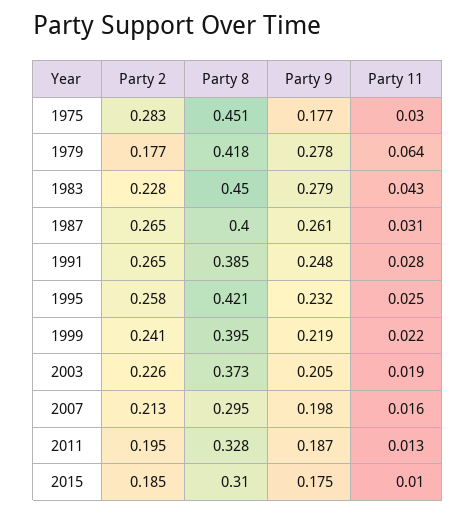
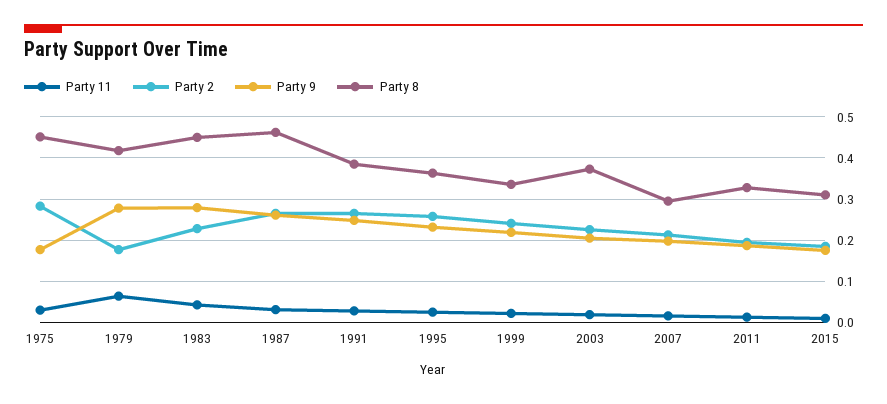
Party 8, 1987: 0.4 -> 0.46
Party 8, 1995: 0.421 -> 0.36
Party 8, 1999: 0.395 -> 0.34

